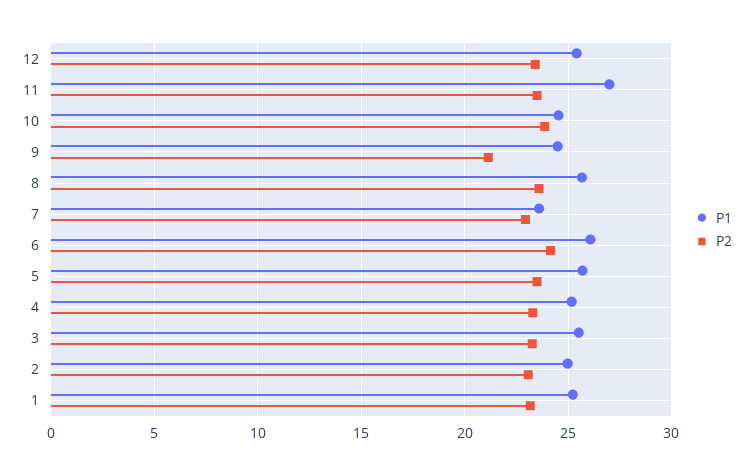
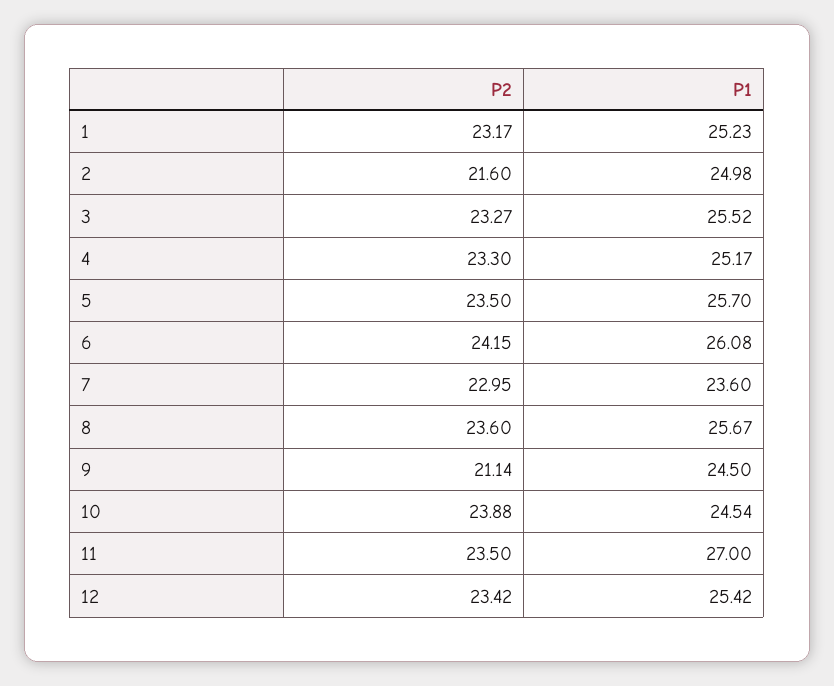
P2, 2: 23 -> 21.6

